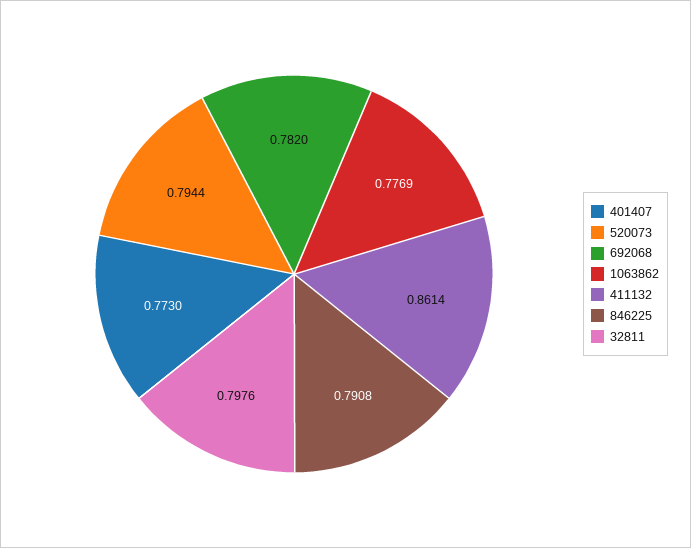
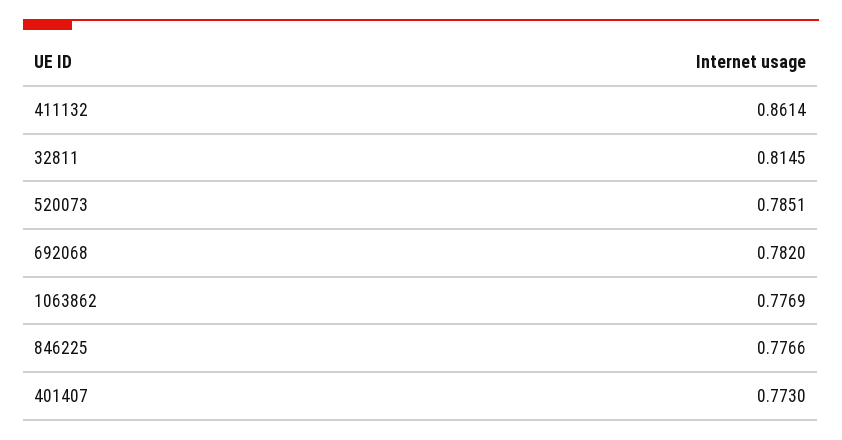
520073: 0.7944 -> 0.7851
846225: 0.7908 -> 0.7766
32811: 0.7976 -> 0.8145

